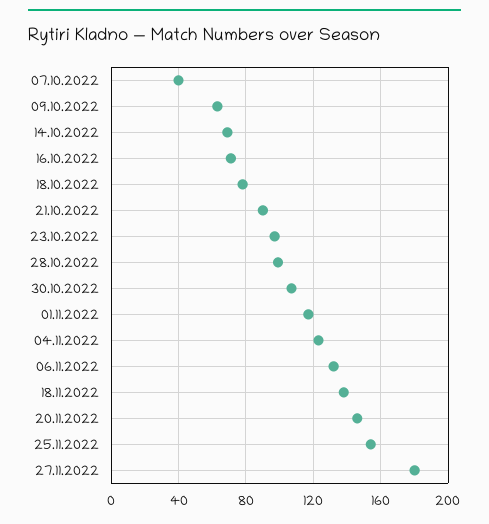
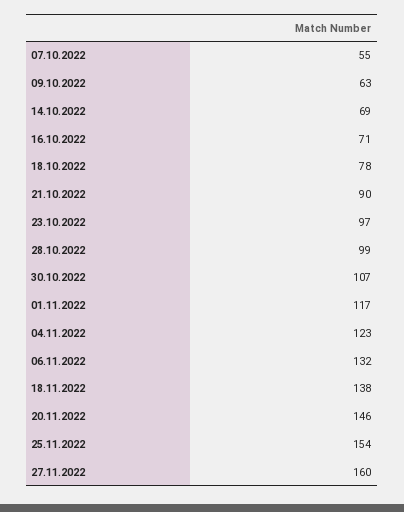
07.10.2022: 40 -> 55
27.11.2022: 180 -> 160

